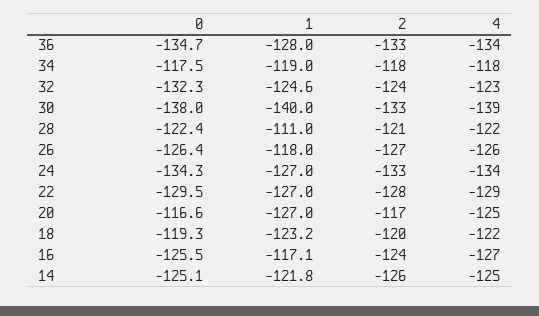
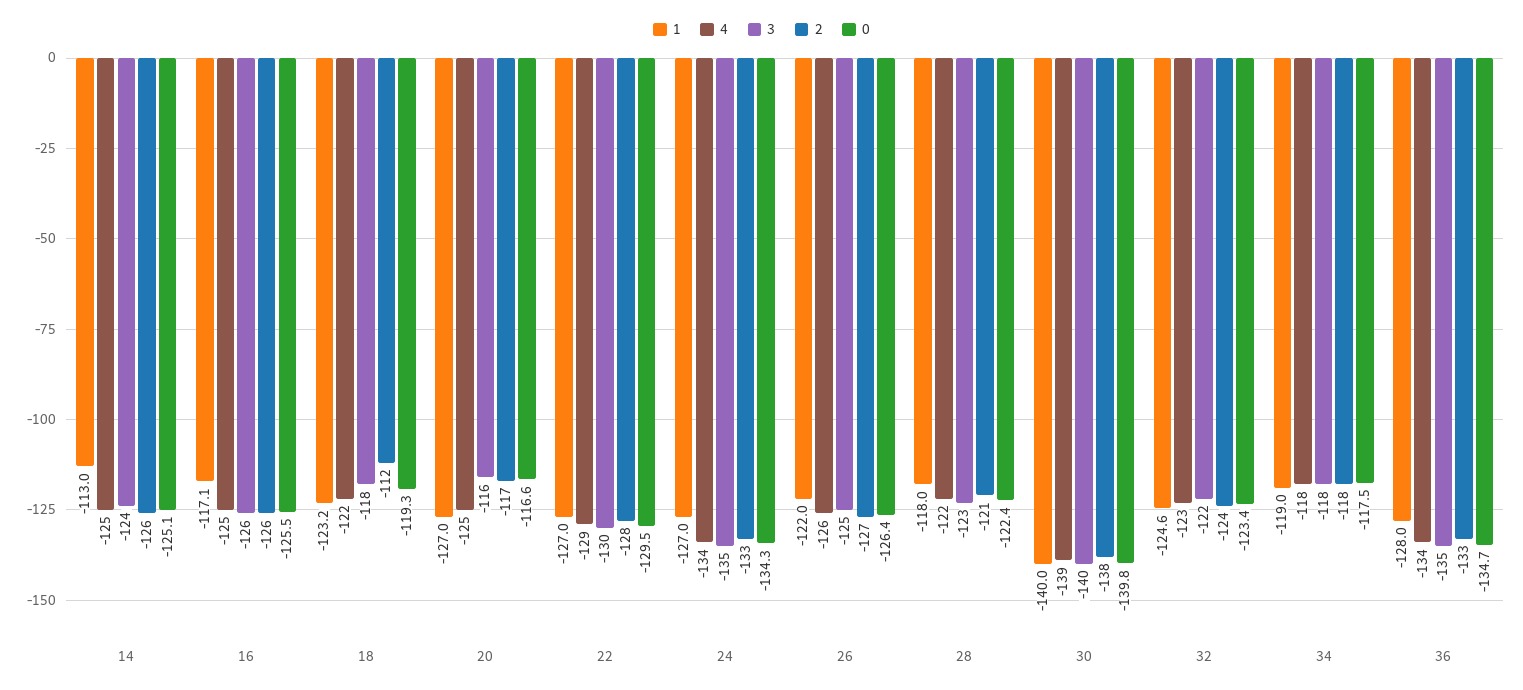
0, 32: -132.3 -> -123.4
0, 30: -138 -> -139.8
2, 30: -133 -> -138
1, 28: -111 -> -118
1, 26: -118 -> -122
2, 18: -120 -> -112
2, 16: -124 -> -126
4, 16: -127 -> -125
1, 14: -121.8 -> -113
3, 14: none -> -124
3, 16: none -> -126
3, 18: none -> -118
3, 20: none -> -116
3, 22: none -> -130
3, 24: none -> -135
3, 26: none -> -125
3, 28: none -> -123
3, 30: none -> -140
3, 32: none -> -122
3, 34: none -> -118
3, 36: none -> -135

